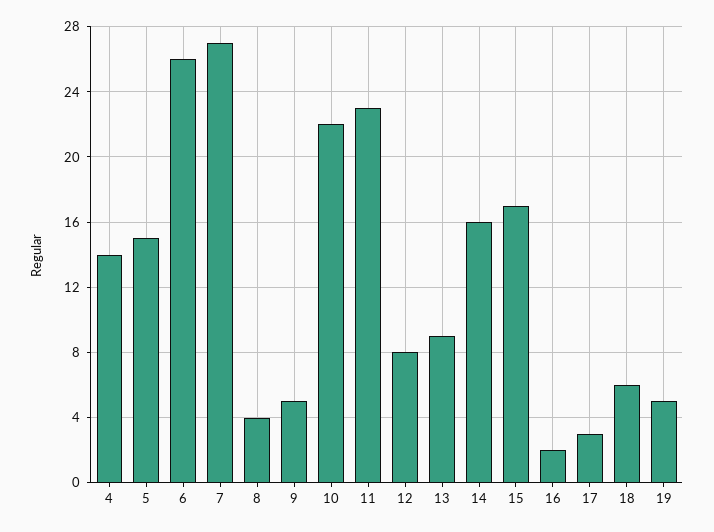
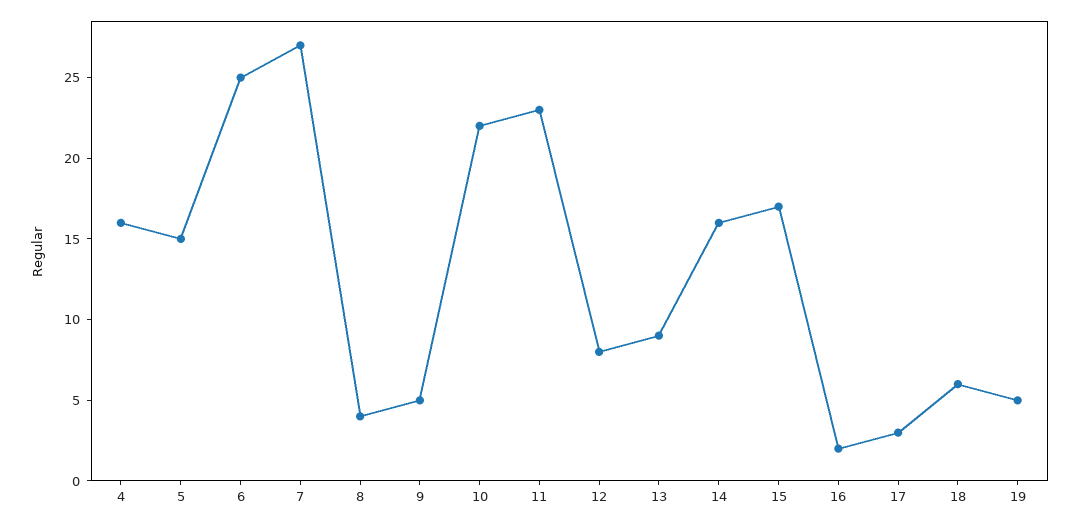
4: 14 -> 16
6: 26 -> 25

